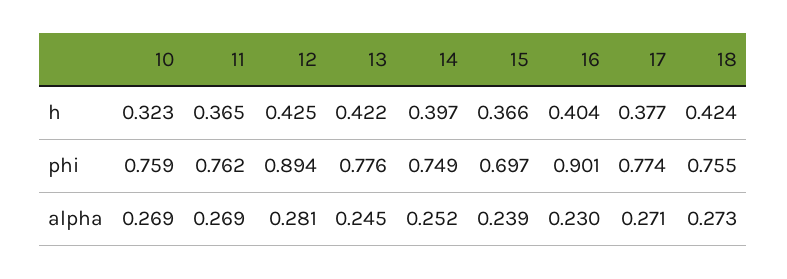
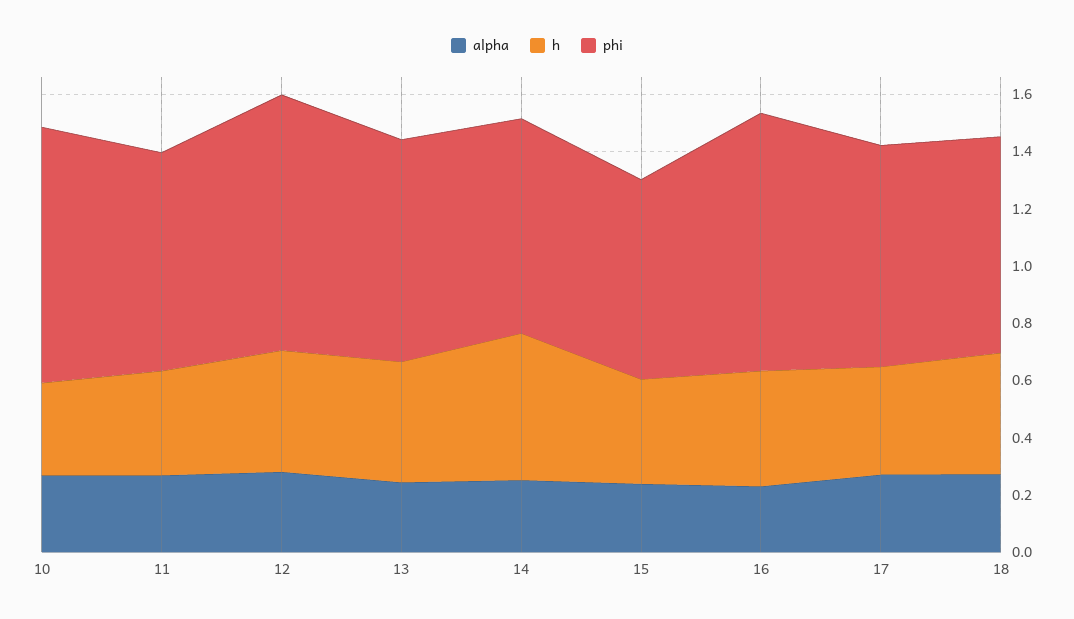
h, 14: 0.397 -> 0.5
phi, 10: 0.759 -> 0.9

